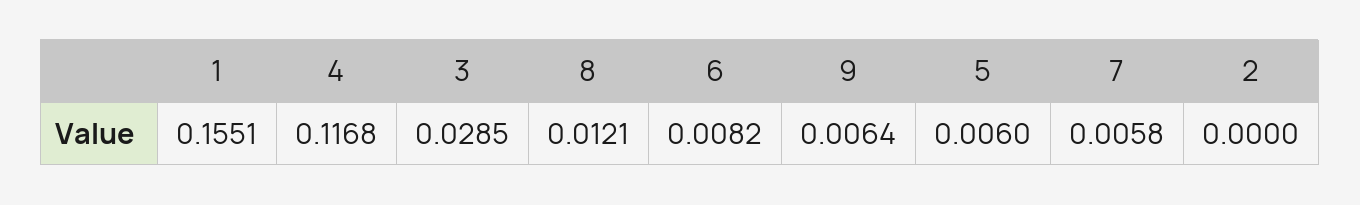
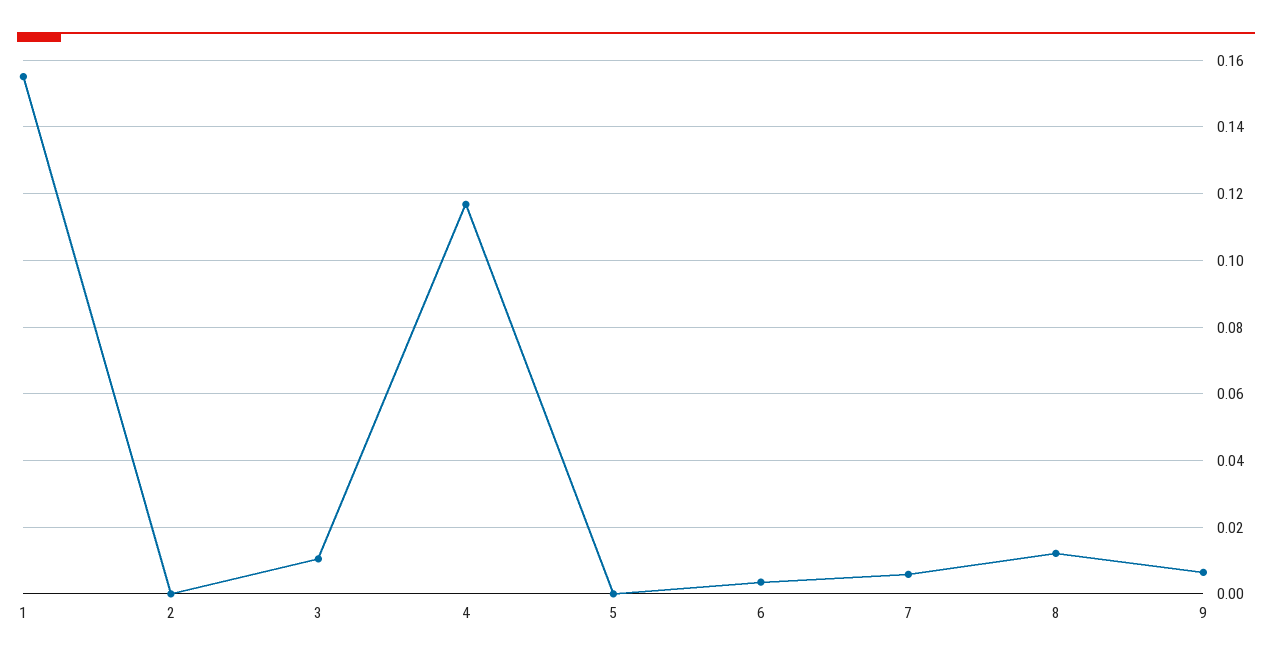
3: 0.0285 -> 0.01
6: 0.0082 -> 0.004
5: 0.006 -> 0

